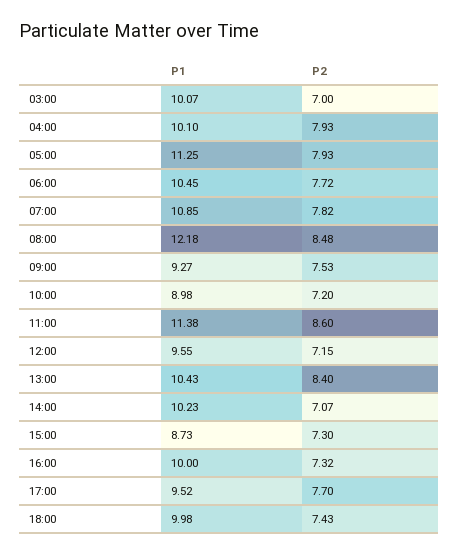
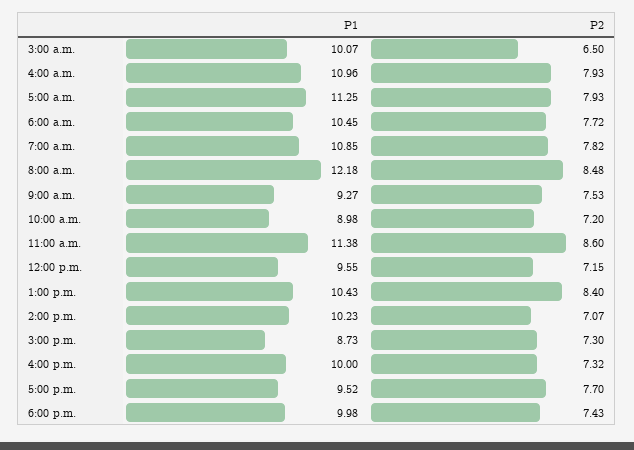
P2, 03:00: 7 -> 6.5
P1, 04:00: 10.1 -> 10.96

